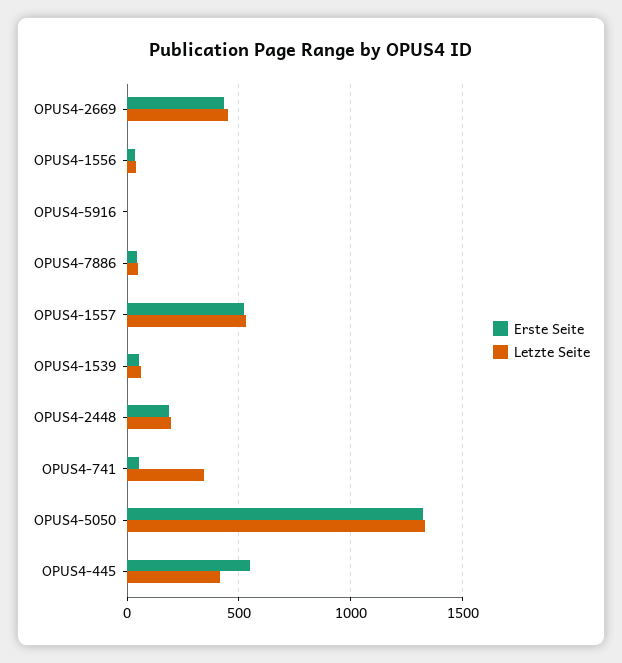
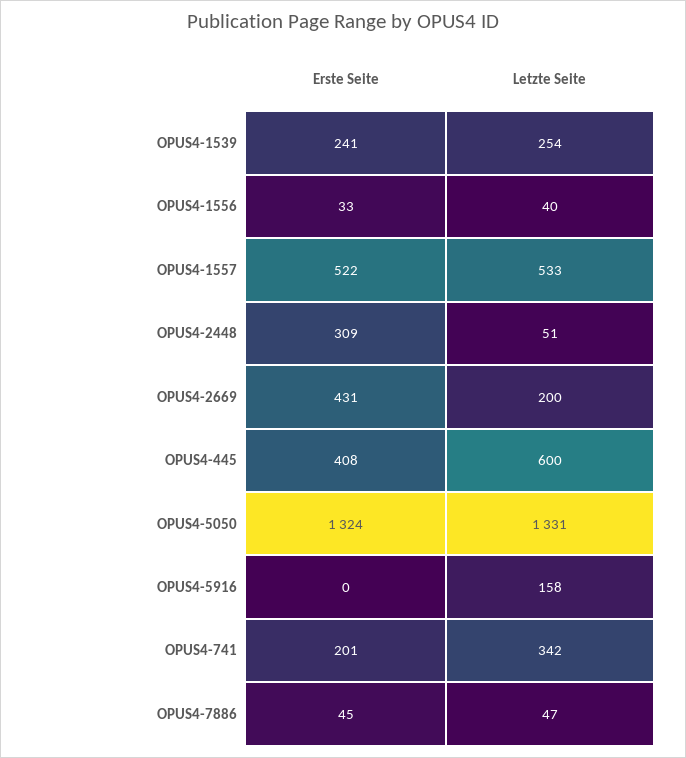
Letzte Seite, OPUS4-2669: 450 -> 200
Letzte Seite, OPUS4-5916: 0 -> 158
Erste Seite, OPUS4-1539: 50 -> 241
Letzte Seite, OPUS4-1539: 50 -> 254
Erste Seite, OPUS4-2448: 200 -> 309
Letzte Seite, OPUS4-2448: 200 -> 51
Erste Seite, OPUS4-741: 50 -> 201
Erste Seite, OPUS4-445: 550 -> 408
Letzte Seite, OPUS4-445: 400 -> 600

